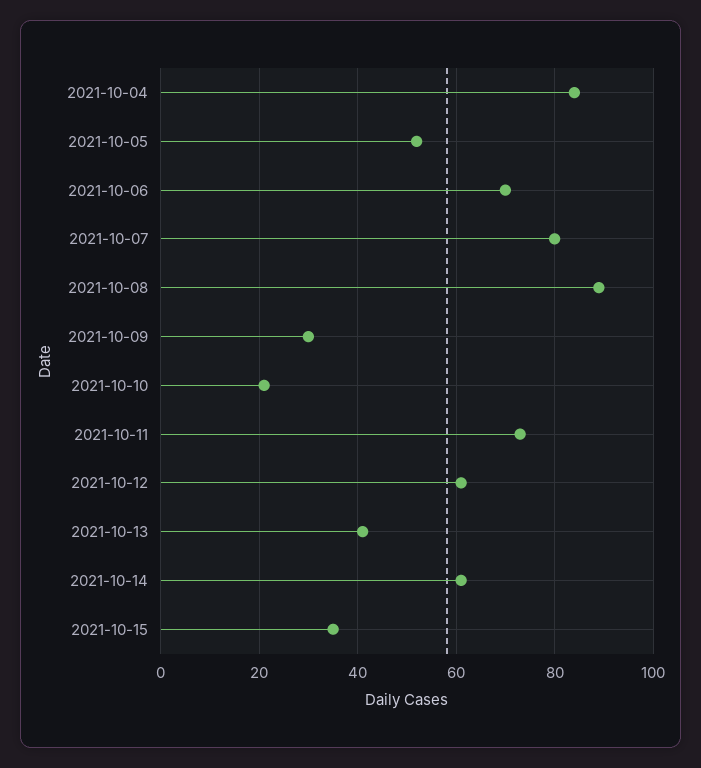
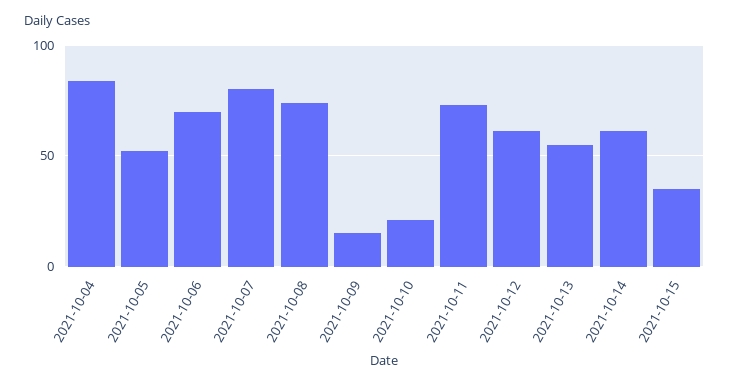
2021-10-08: 90 -> 75
2021-10-09: 30 -> 15
2021-10-13: 40 -> 55

